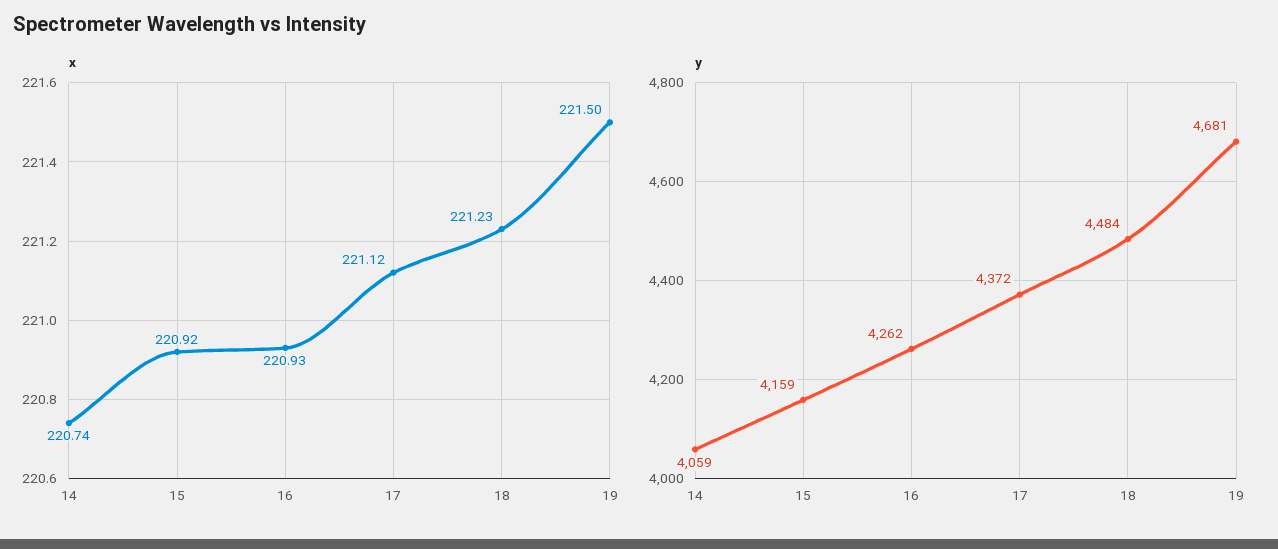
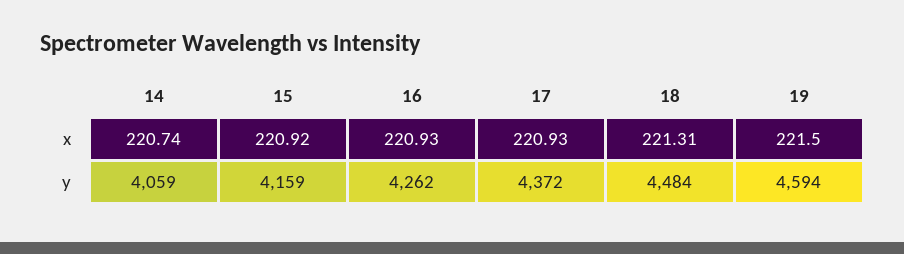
x, 17: 221.12 -> 220.93
x, 18: 221.23 -> 221.31
y, 19: 4681 -> 4594

